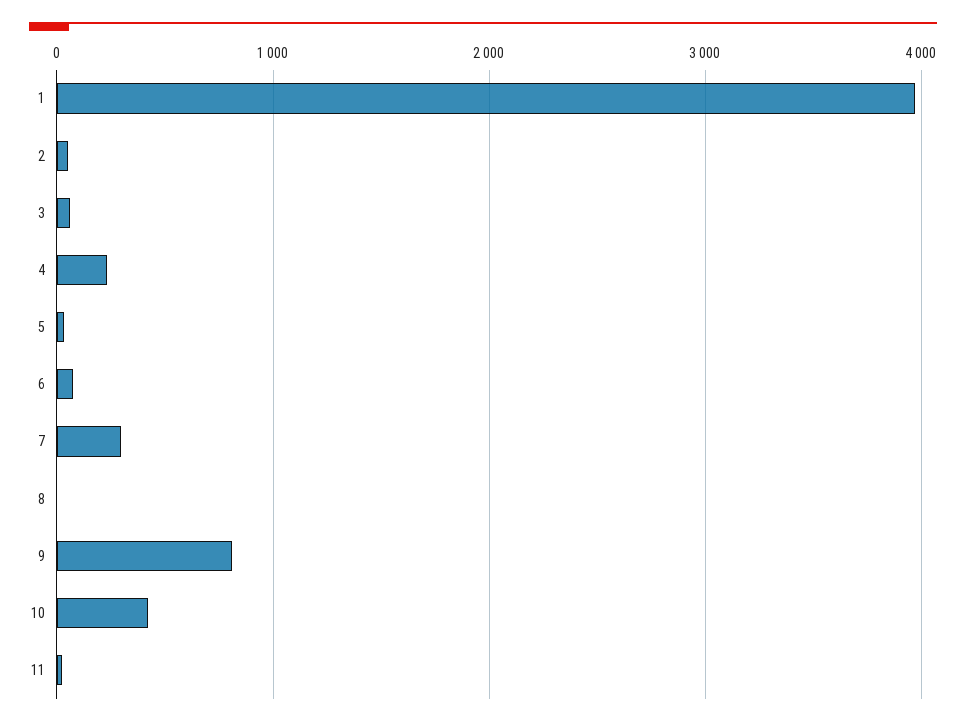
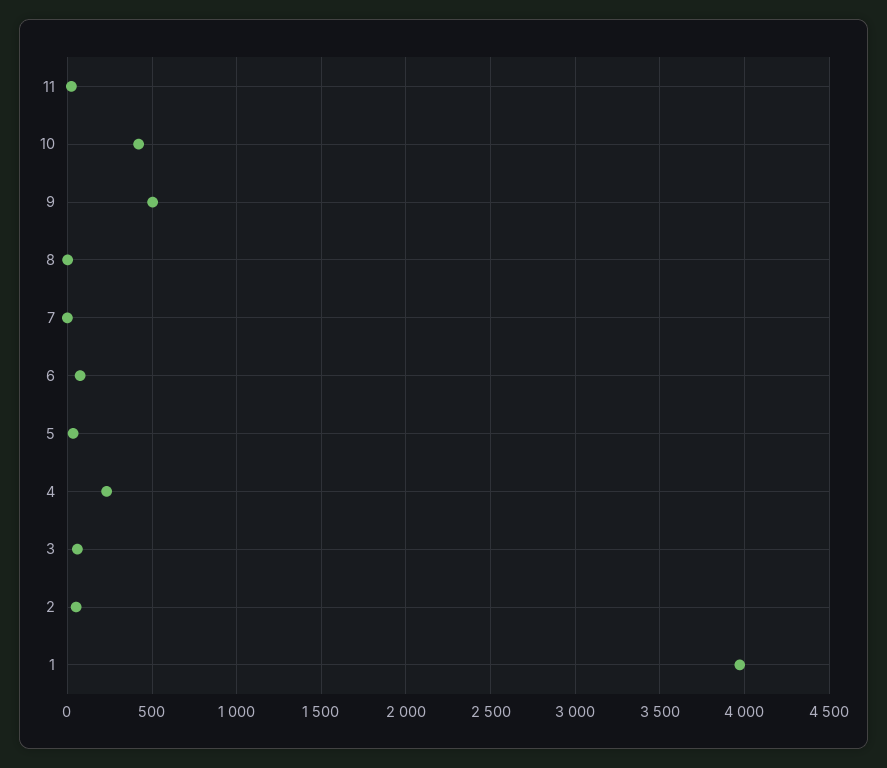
7: 300 -> 0
9: 800 -> 500

